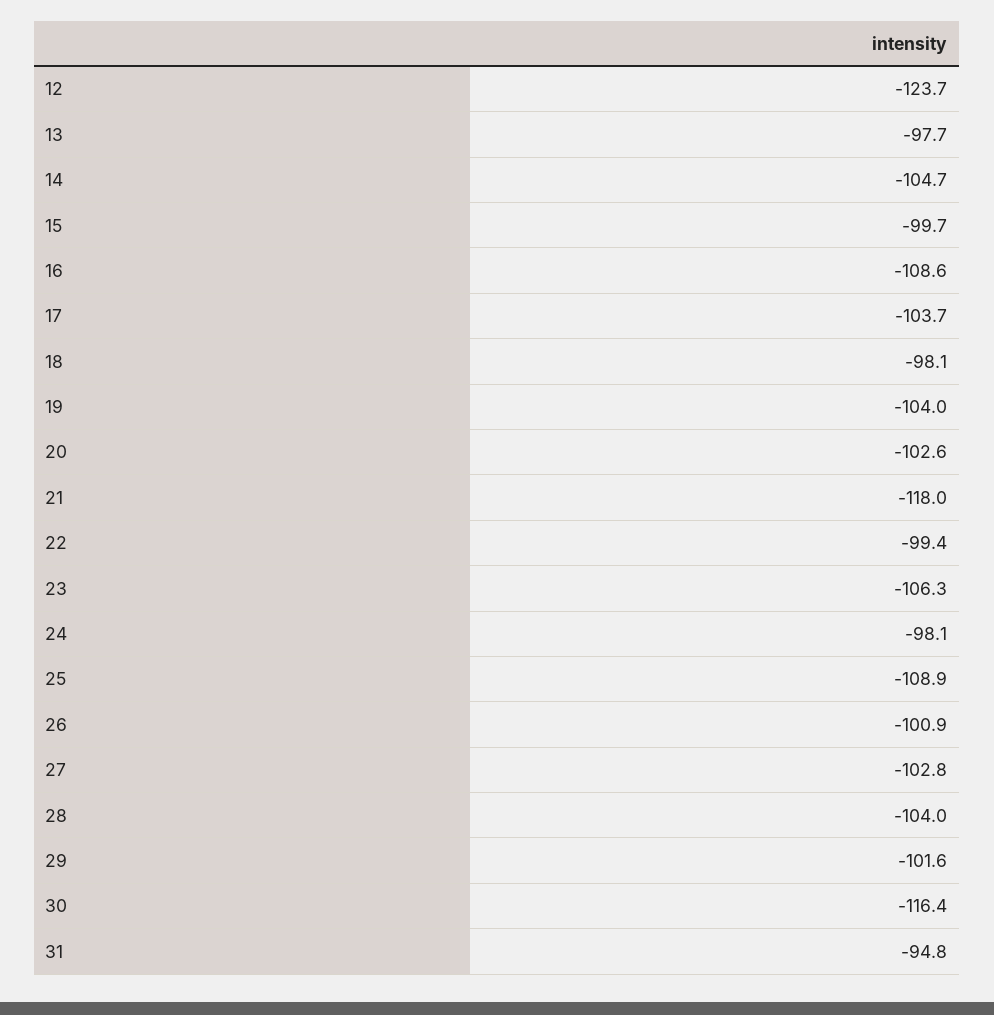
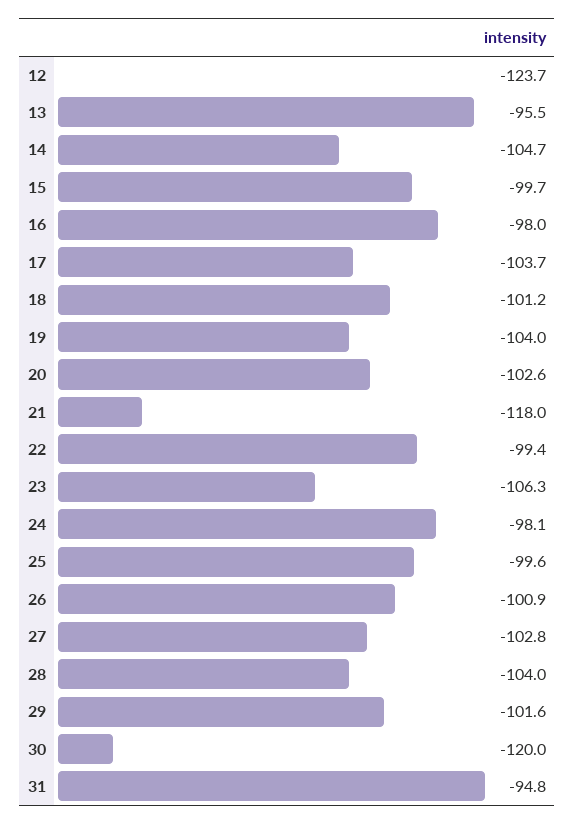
13: -97.7 -> -95.5
16: -108.6 -> -98
18: -98.1 -> -101.2
25: -108.9 -> -99.6
30: -116.4 -> -120

